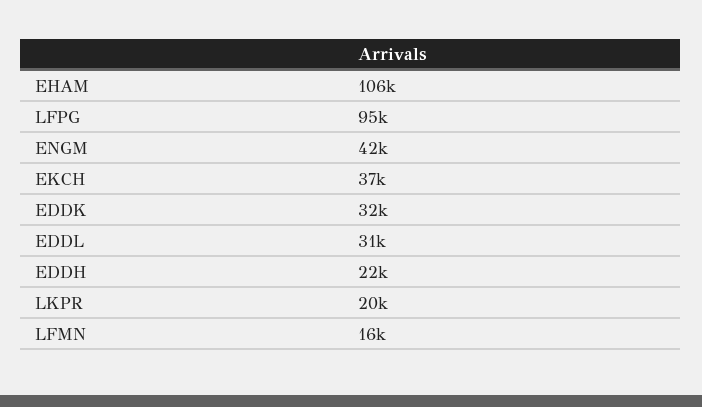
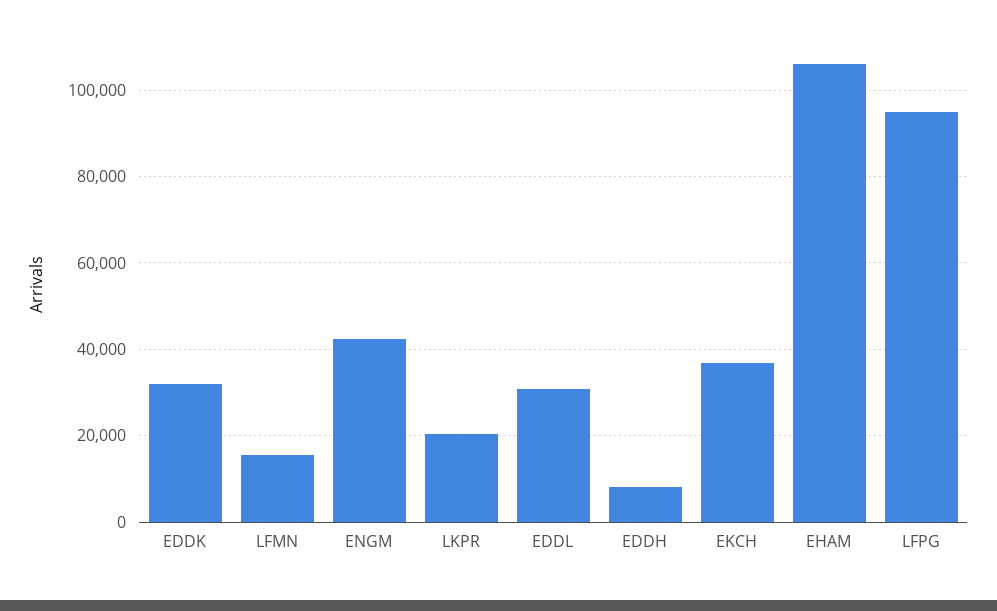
EDDH: 22000 -> 8000

